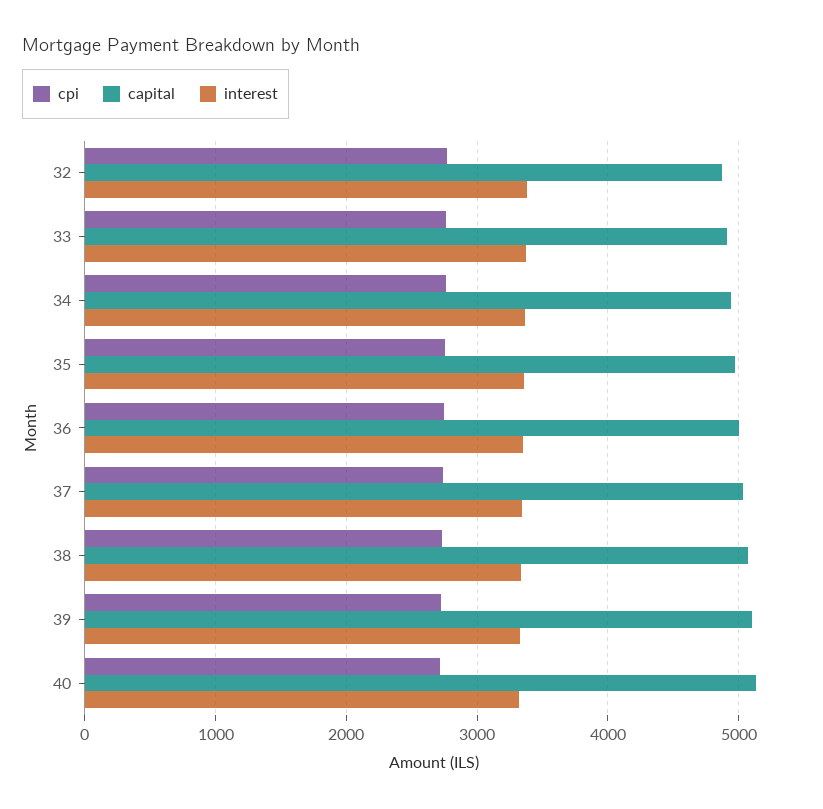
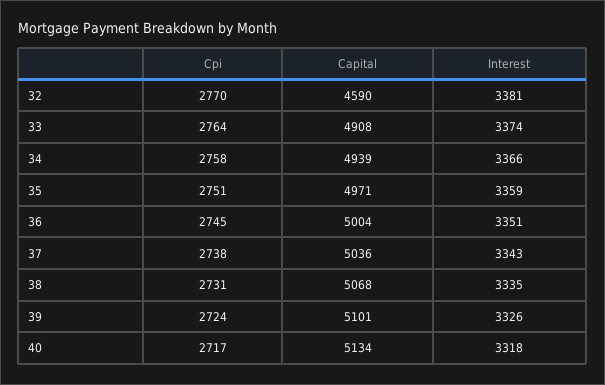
capital, 32: 4900 -> 4590

